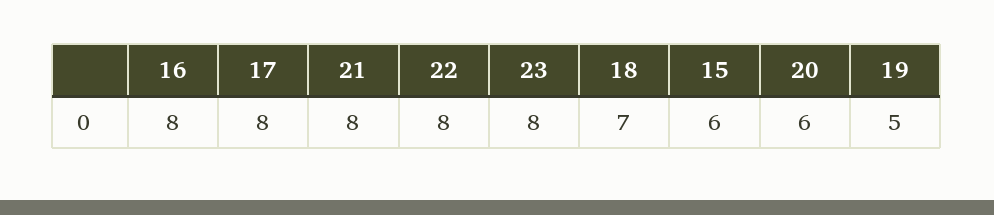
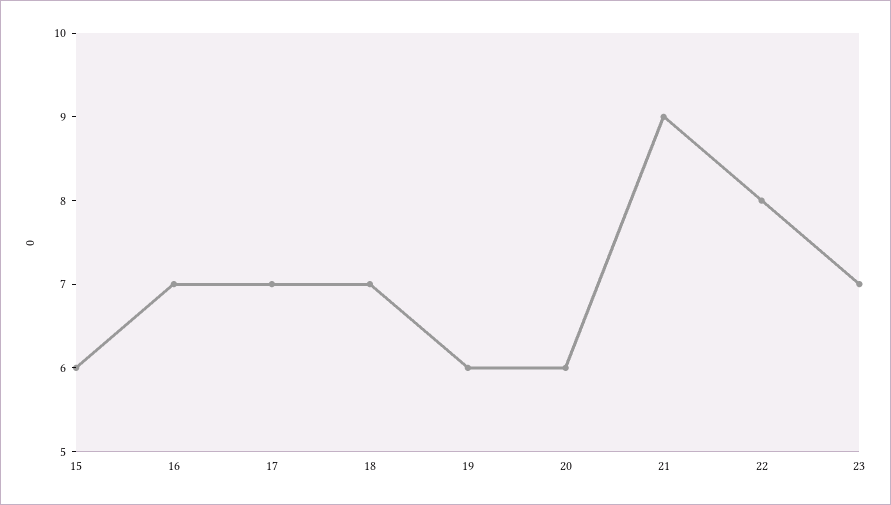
16: 8 -> 7
17: 8 -> 7
21: 8 -> 9
23: 8 -> 7
19: 5 -> 6

